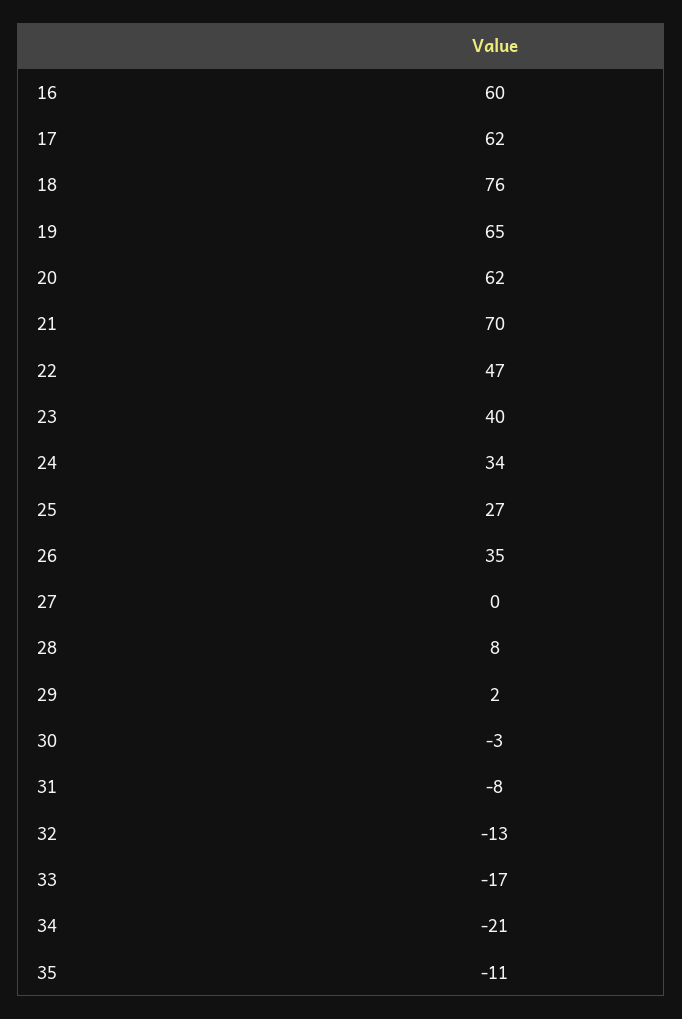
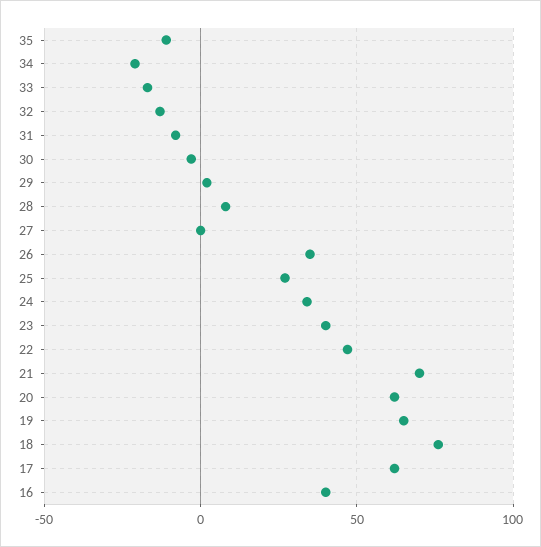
16: 60 -> 40

